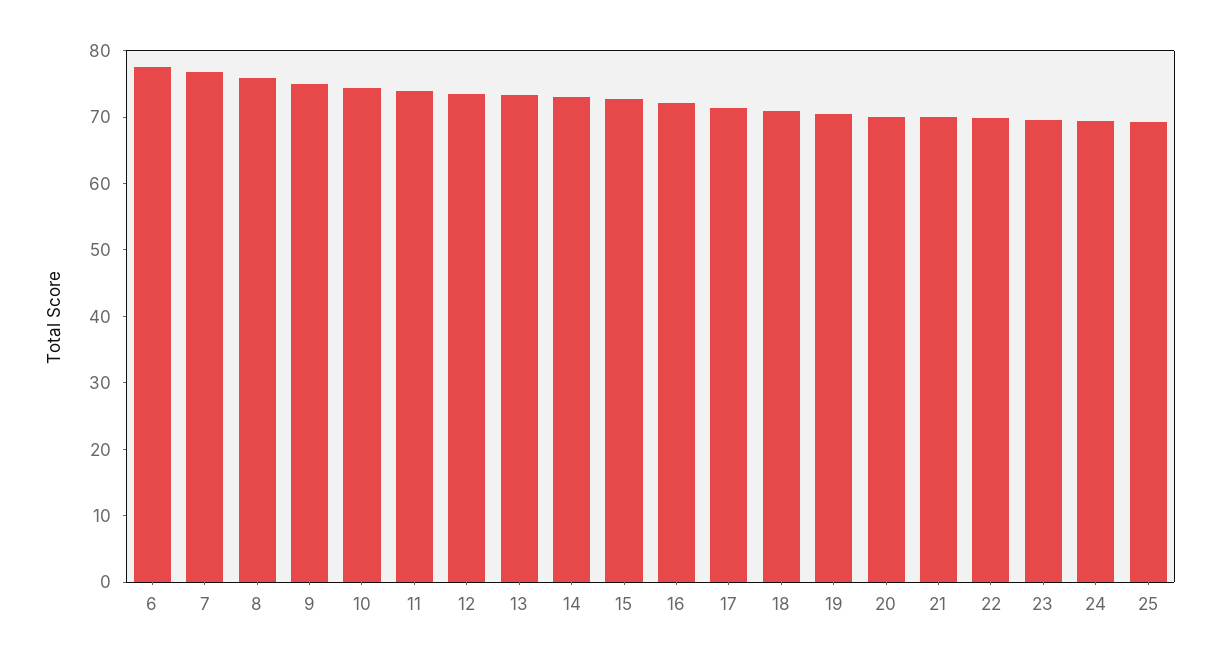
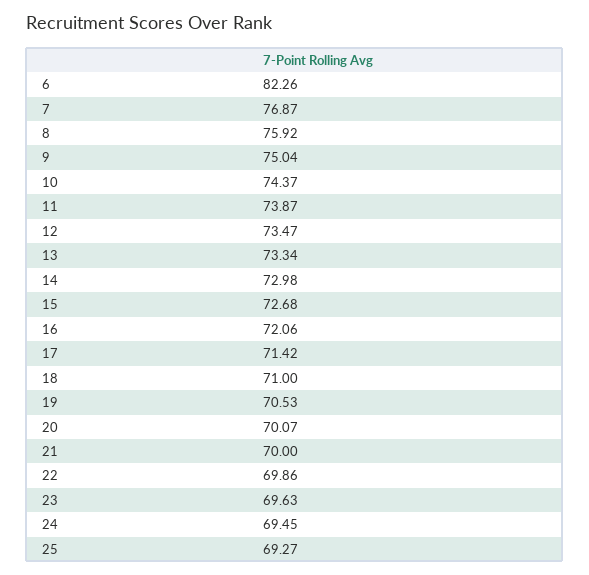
6: 78 -> 82.26

